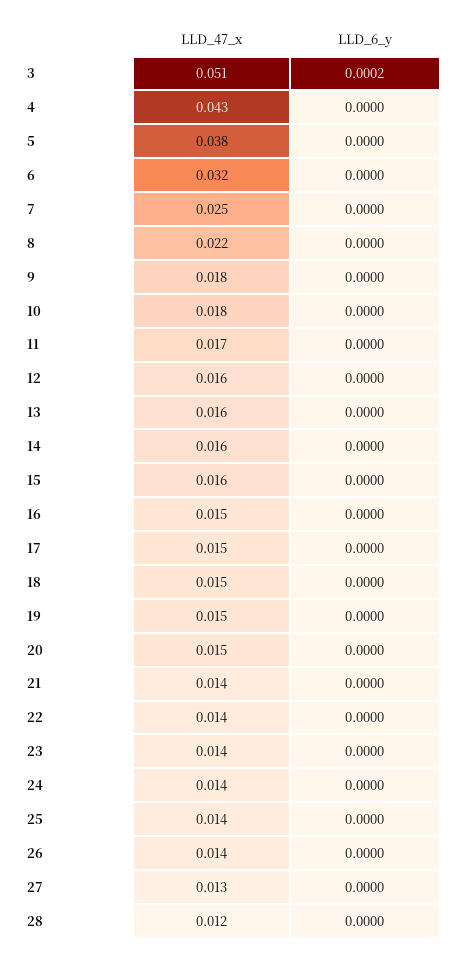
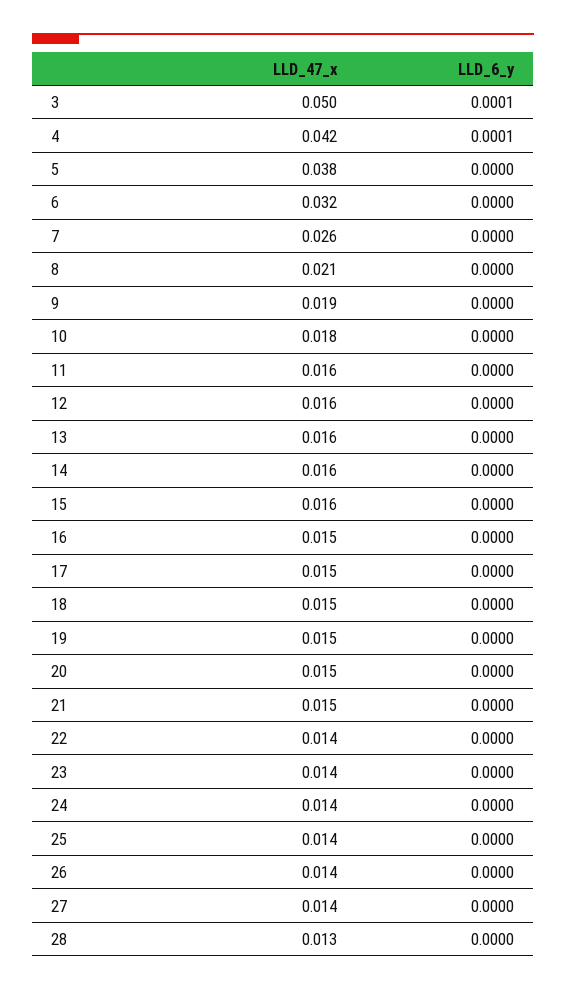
LLD_47_x, 3: 0.051 -> 0.05
LLD_6_y, 3: 0.0002 -> 0.0001
LLD_47_x, 4: 0.043 -> 0.042
LLD_6_y, 4: 0 -> 0.0001
LLD_47_x, 7: 0.025 -> 0.026
LLD_47_x, 8: 0.022 -> 0.021
LLD_47_x, 9: 0.018 -> 0.019
LLD_47_x, 11: 0.017 -> 0.016
LLD_47_x, 21: 0.014 -> 0.015
LLD_47_x, 27: 0.013 -> 0.014
LLD_47_x, 28: 0.012 -> 0.013

